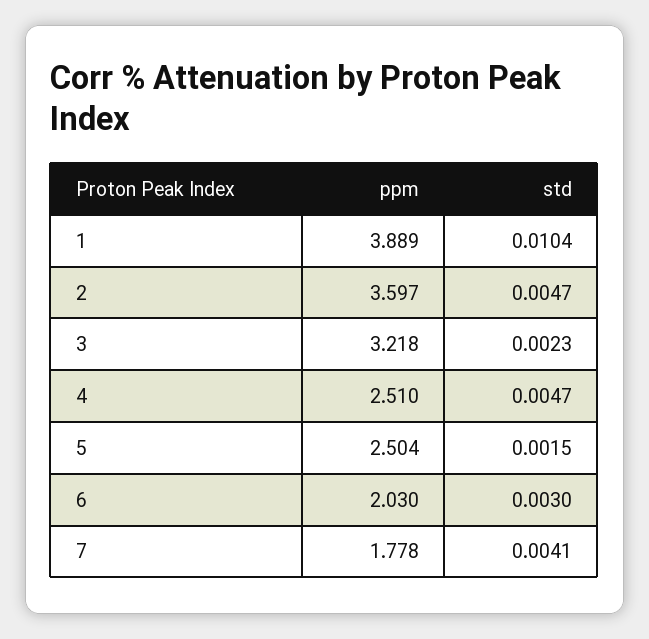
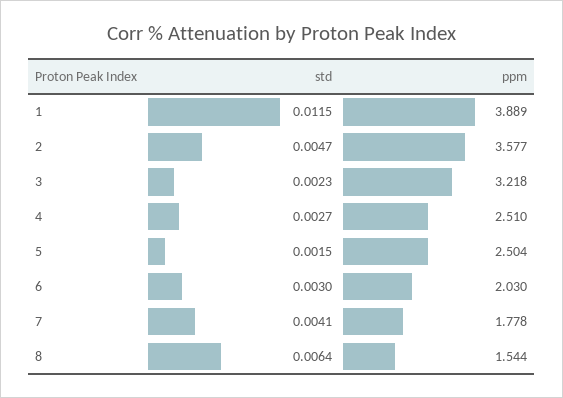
std, 1: 0.0104 -> 0.0115
ppm, 2: 3.597 -> 3.577
std, 4: 0.0047 -> 0.0027
std, 8: none -> 0.0064
ppm, 8: none -> 1.544

